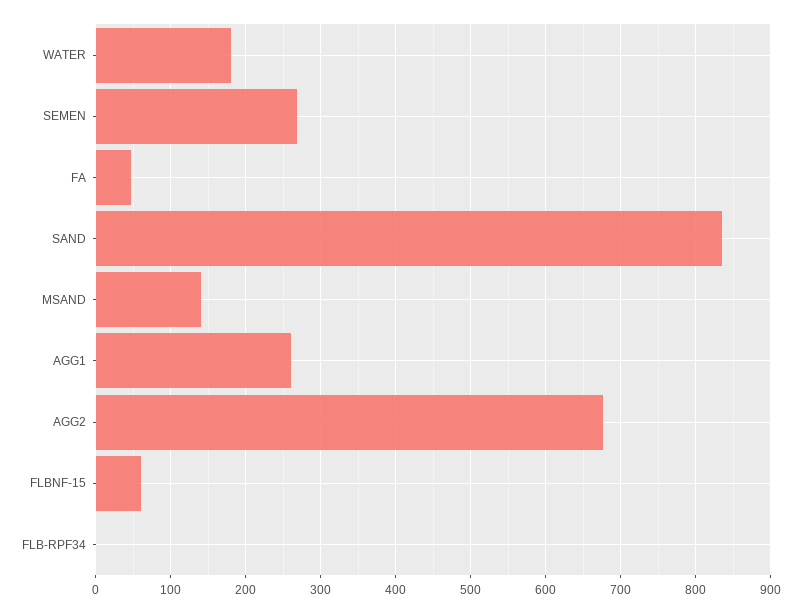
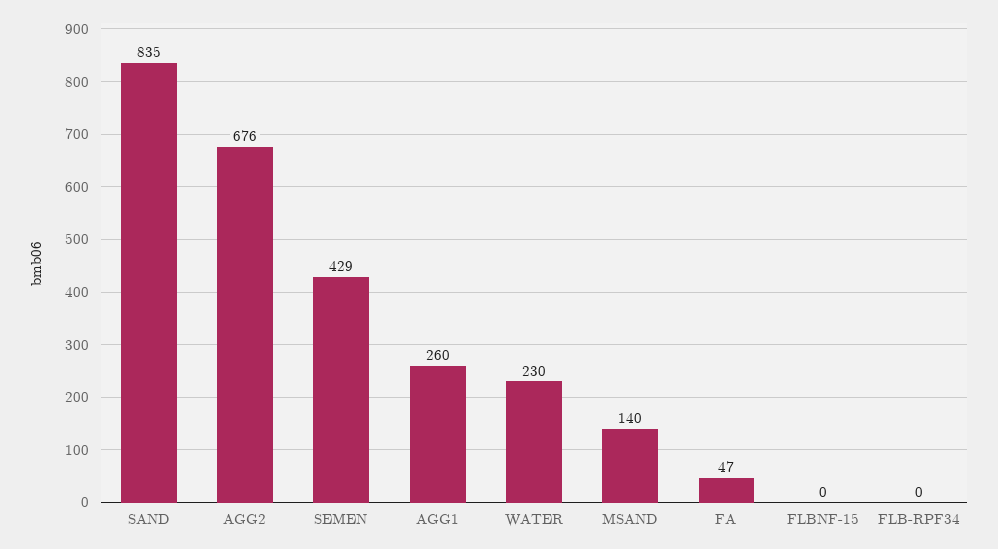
WATER: 180 -> 230
SEMEN: 270 -> 429
FLBNF-15: 60 -> 0

